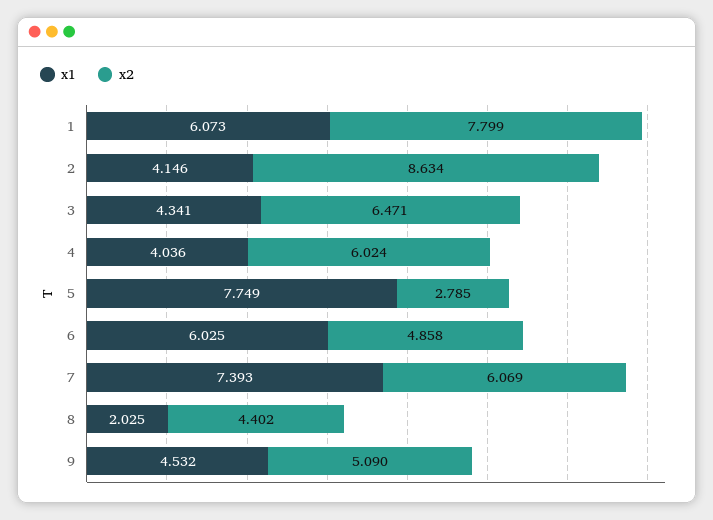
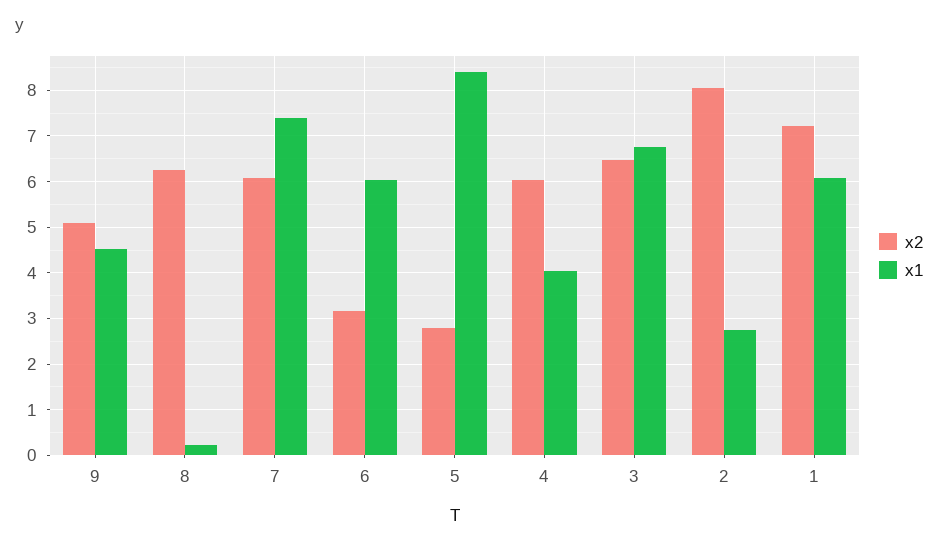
x2, 1: 7.799 -> 7.2
x1, 2: 4.146 -> 2.8
x2, 2: 8.634 -> 8
x1, 3: 4.341 -> 6.8
x1, 5: 7.749 -> 8.4
x2, 6: 4.858 -> 3.2
x1, 8: 2.025 -> 0.2
x2, 8: 4.402 -> 6.2

